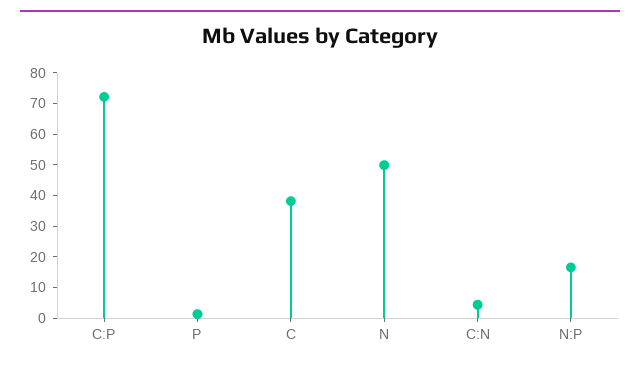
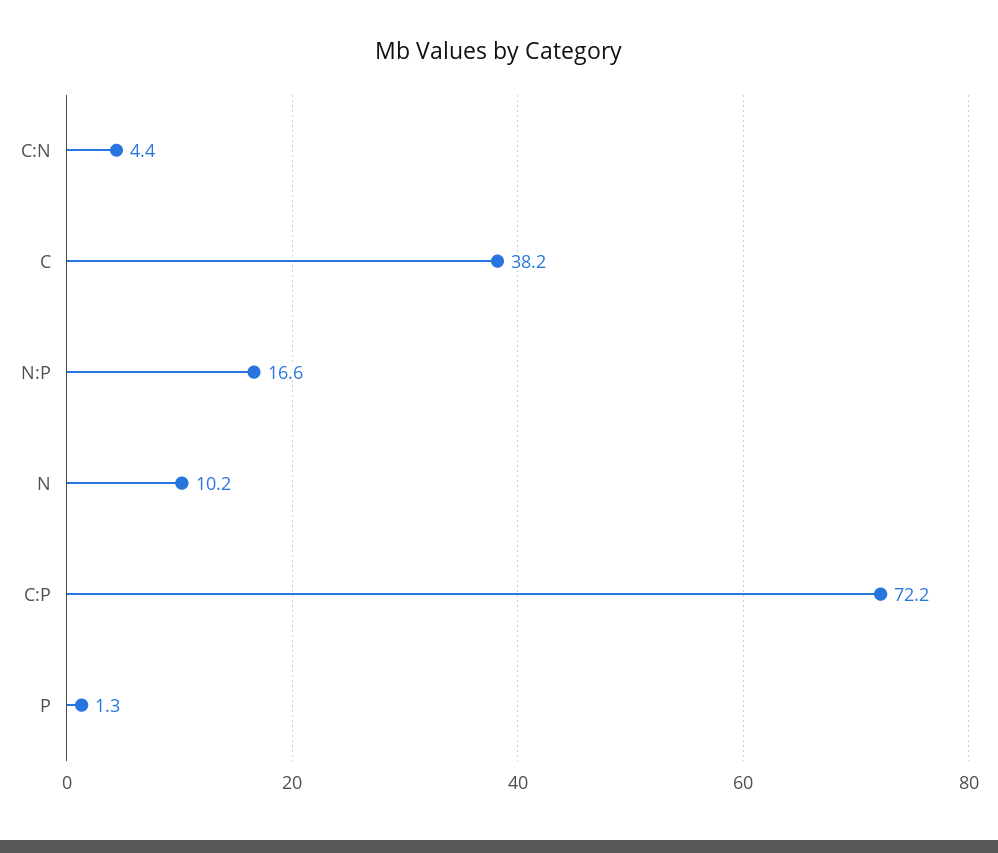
N: 50 -> 10.2

